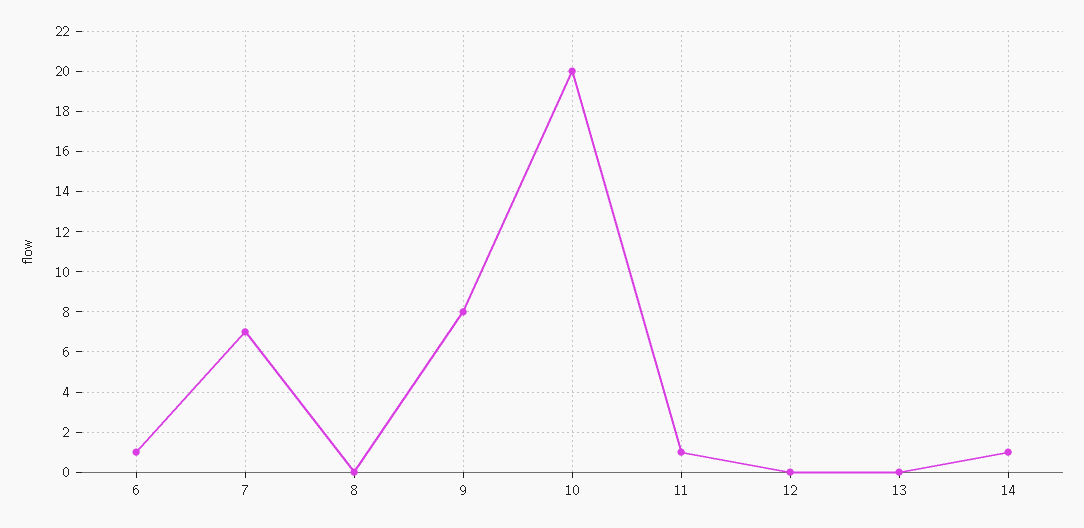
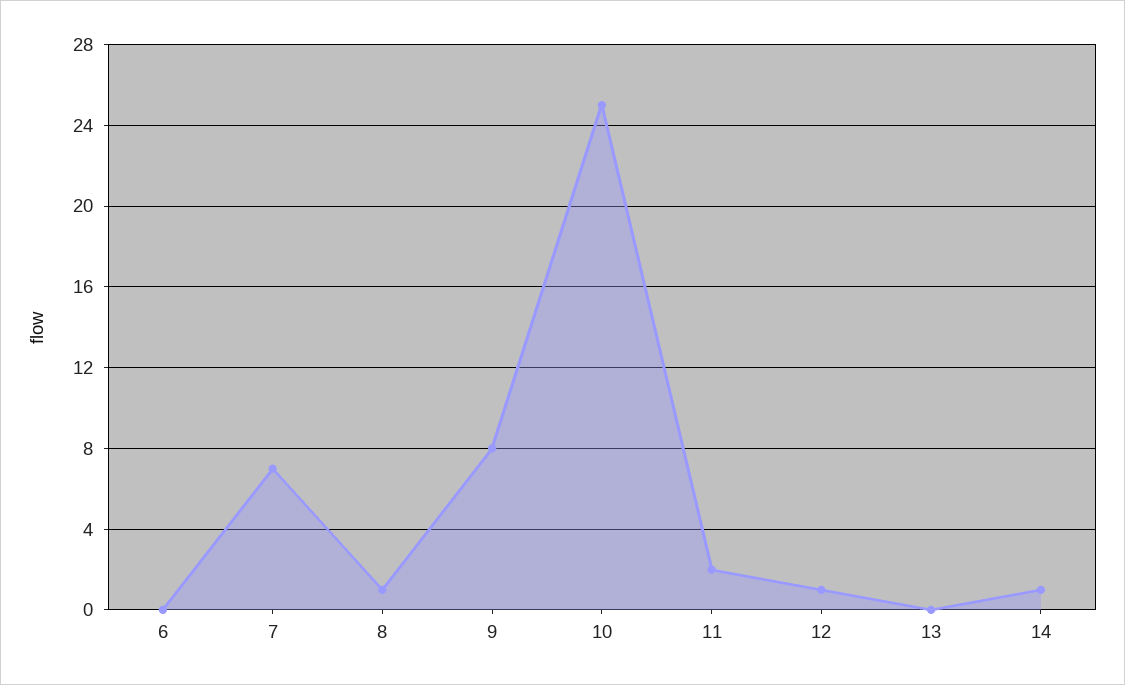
6: 1 -> 0
8: 0 -> 1
10: 20 -> 25
11: 1 -> 2
12: 0 -> 1

